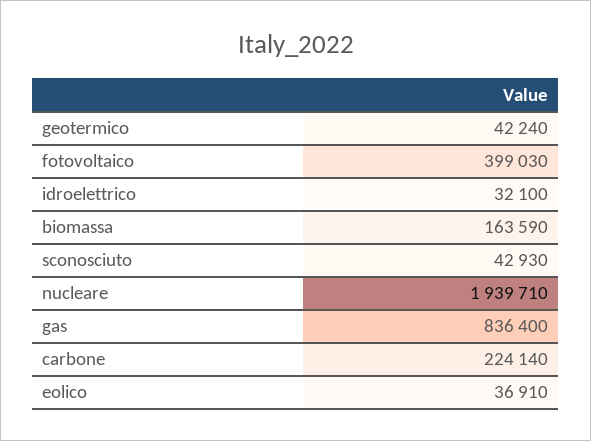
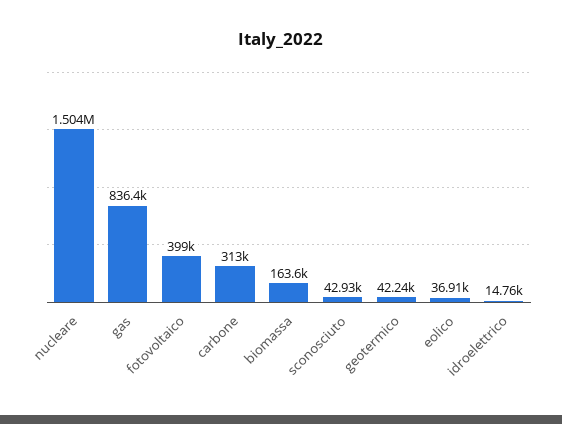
idroelettrico: 32100 -> 14760
nucleare: 1939710 -> 1504000
carbone: 224140 -> 313000

